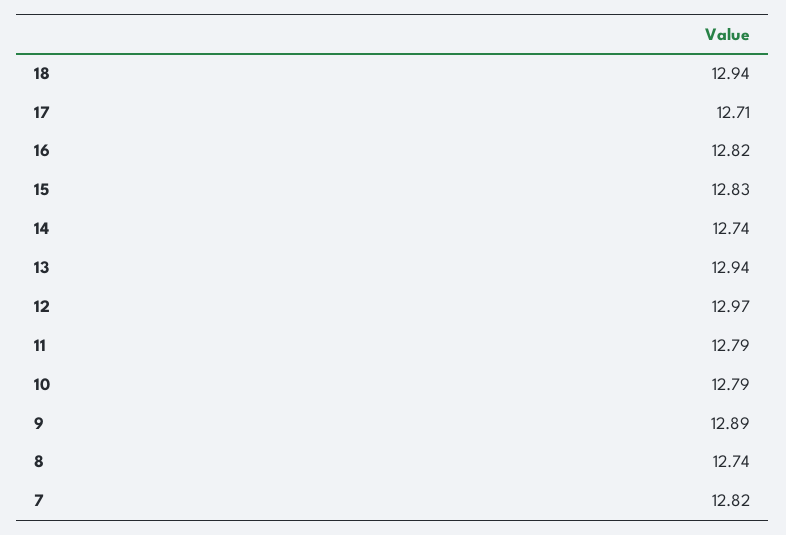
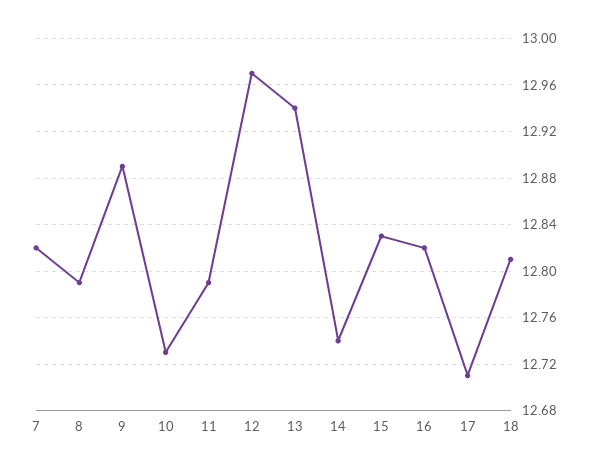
18: 12.94 -> 12.81
10: 12.79 -> 12.73
8: 12.74 -> 12.79

